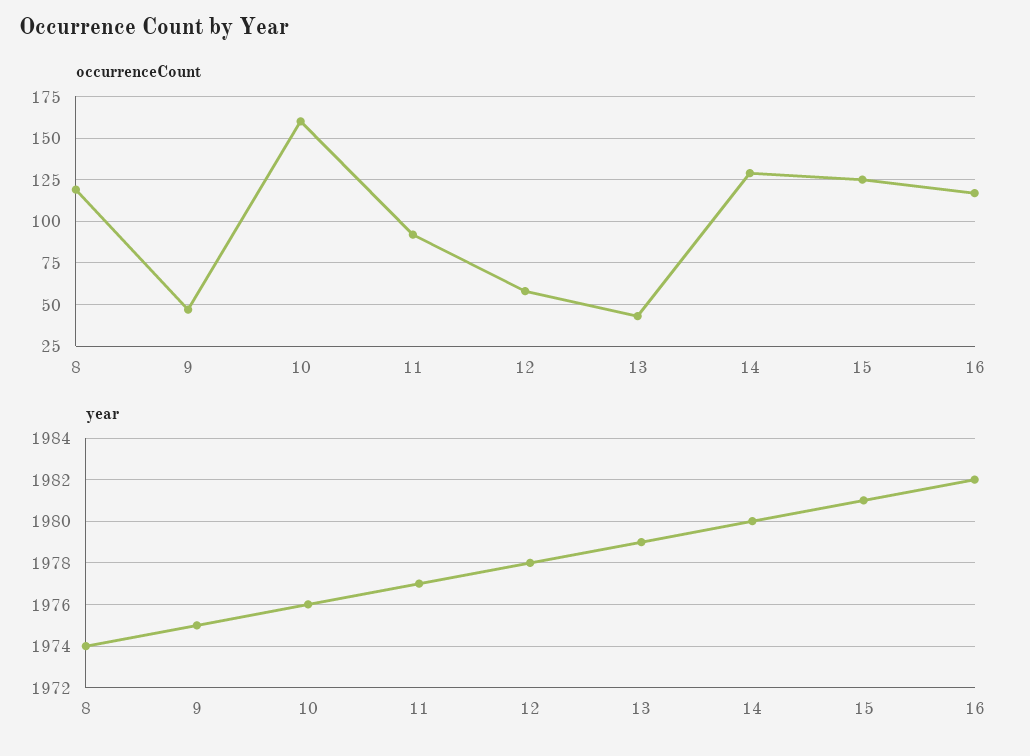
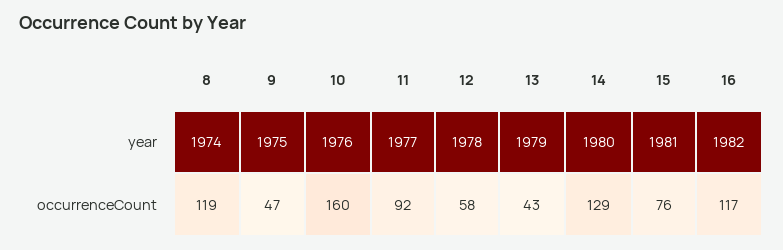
occurrenceCount, 15: 125 -> 76

